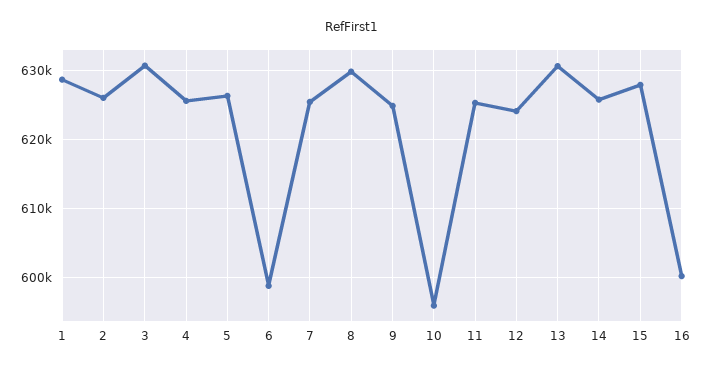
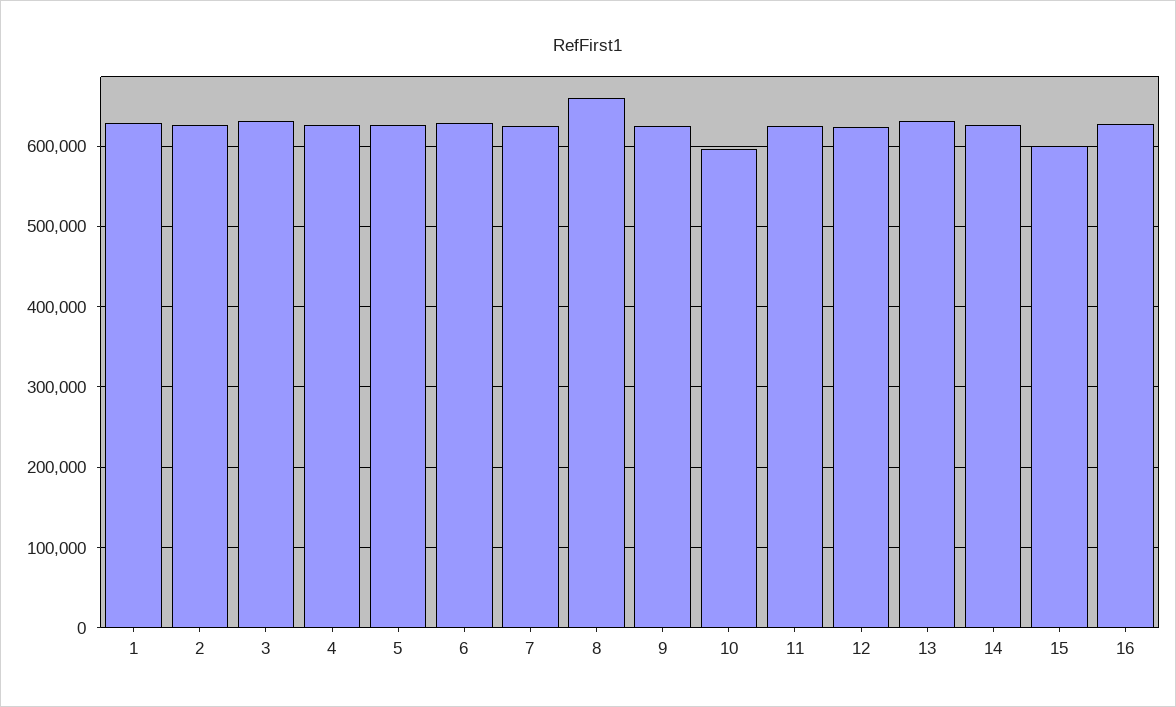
6: 599000 -> 630000
8: 630000 -> 660000
15: 628000 -> 600000
16: 600000 -> 630000

